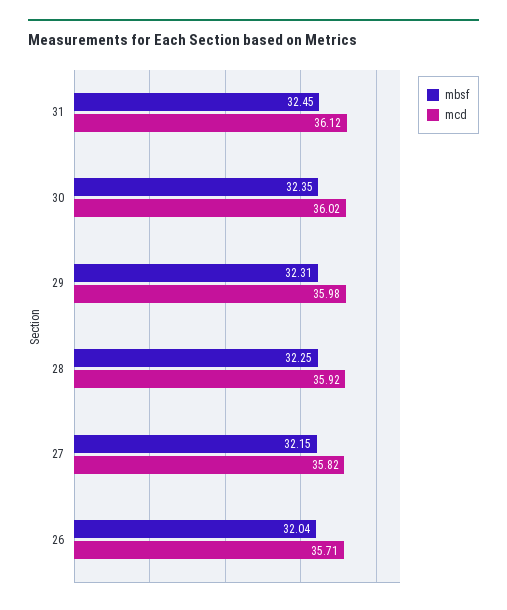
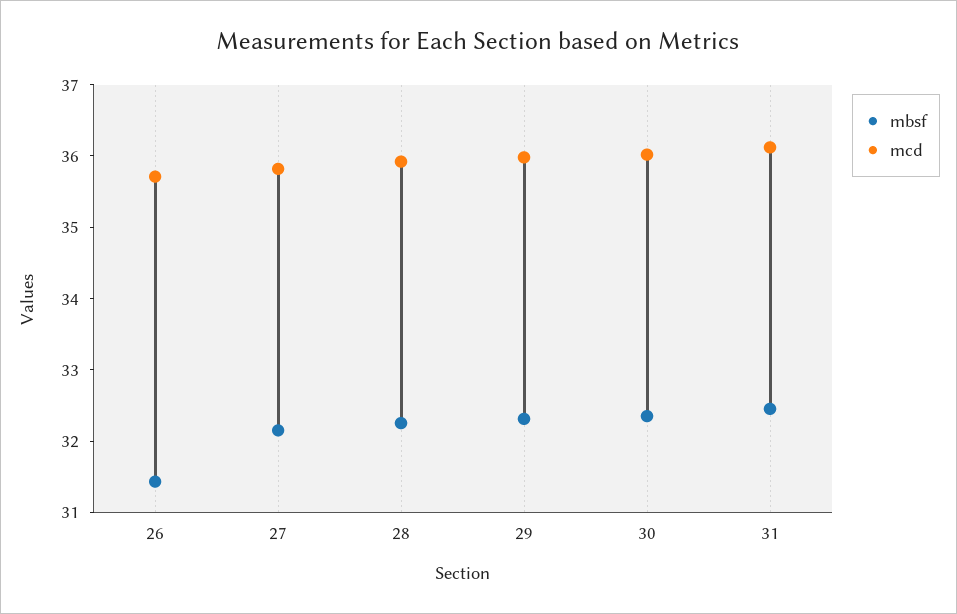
mbsf, 26: 32.04 -> 31.4

